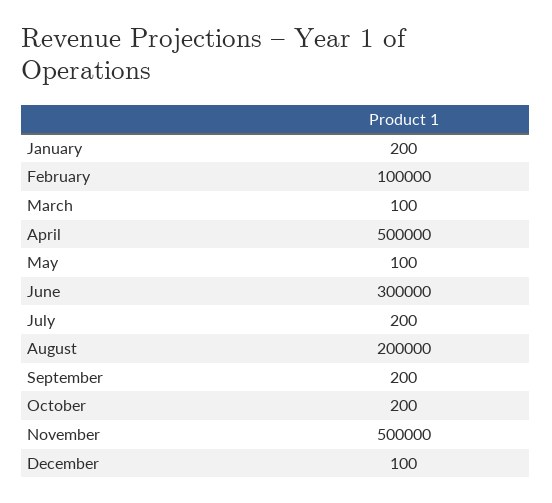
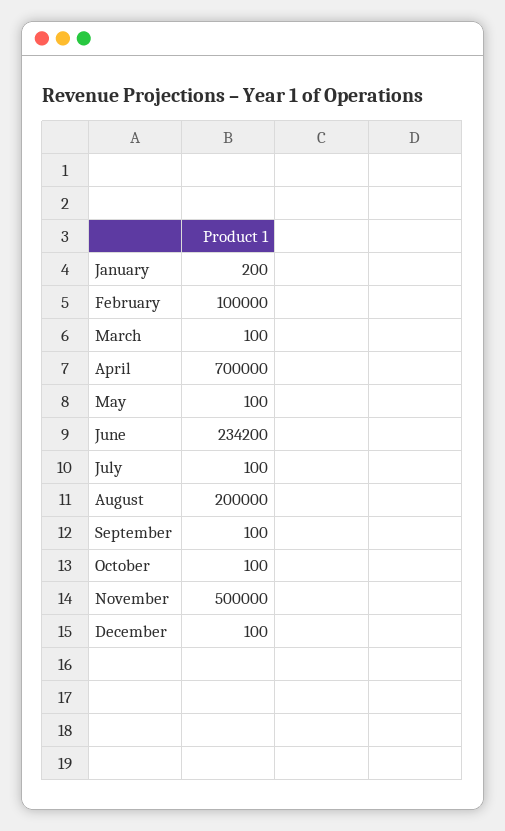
April: 500000 -> 700000
June: 300000 -> 234200
July: 200 -> 100
September: 200 -> 100
October: 200 -> 100

